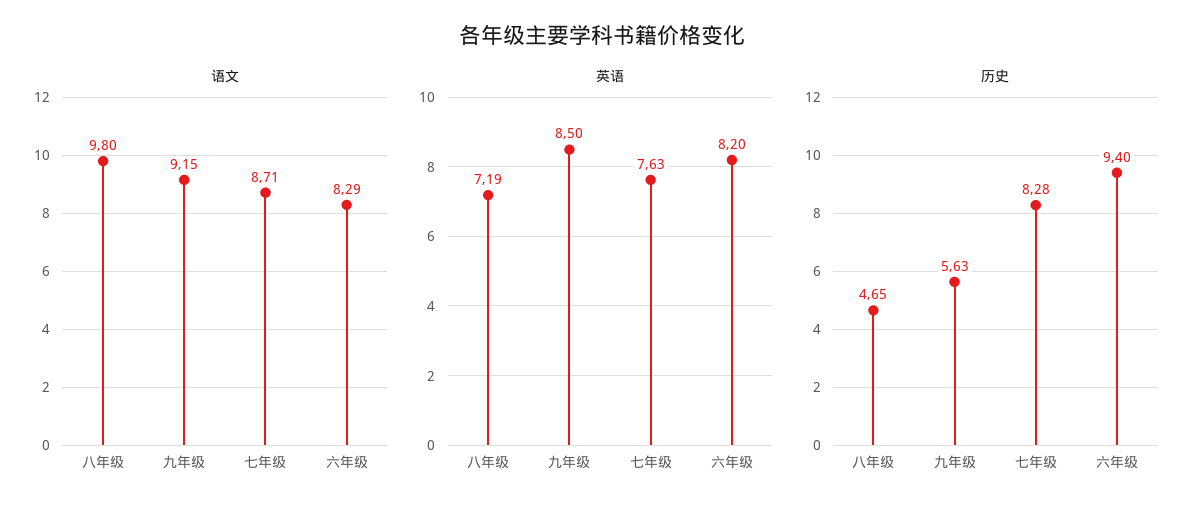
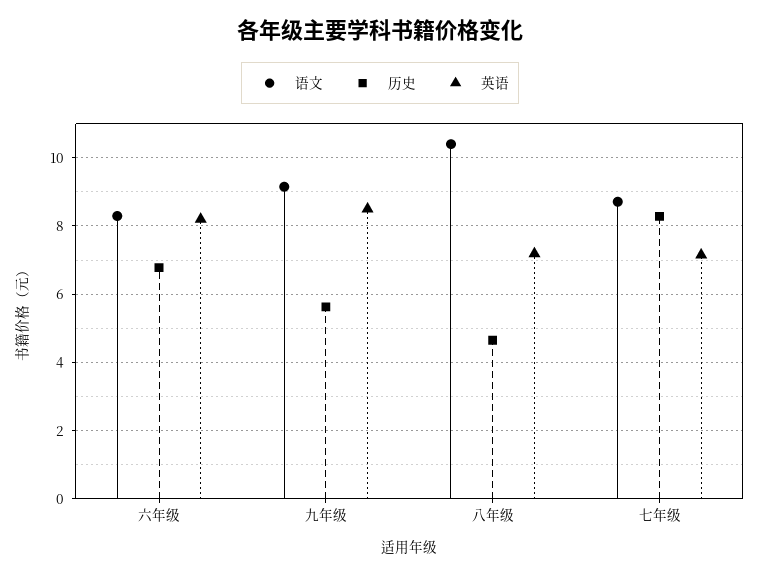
语文, 八年级: 9.8 -> 10.4
英语, 七年级: 7.63 -> 7.2
历史, 六年级: 9.4 -> 6.8

